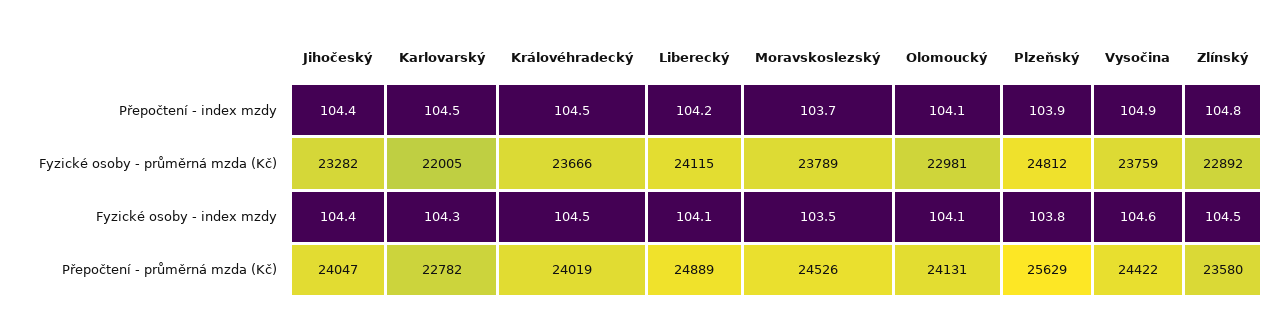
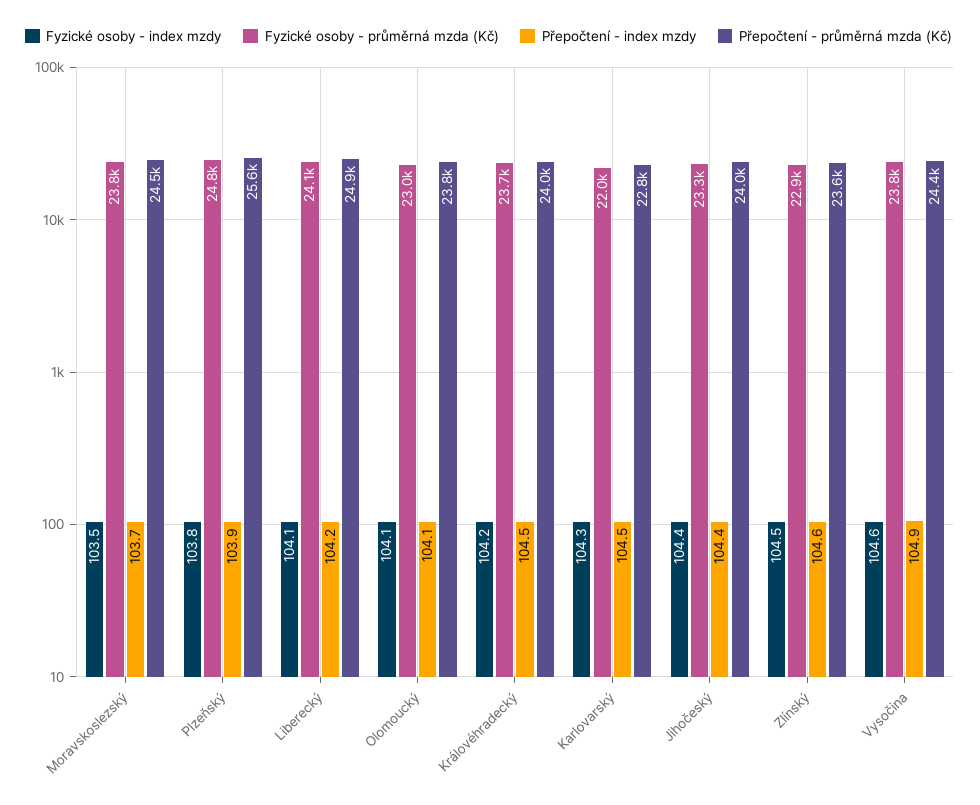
Přepočtení - index mzdy, Zlínský: 104.8 -> 104.6
Fyzické osoby - index mzdy, Královéhradecký: 104.5 -> 104.2
Přepočtení - průměrná mzda (Kč), Olomoucký: 24131 -> 23800

